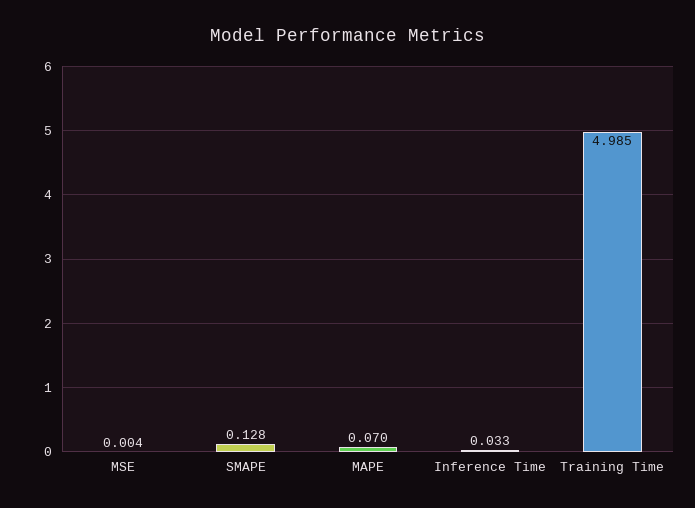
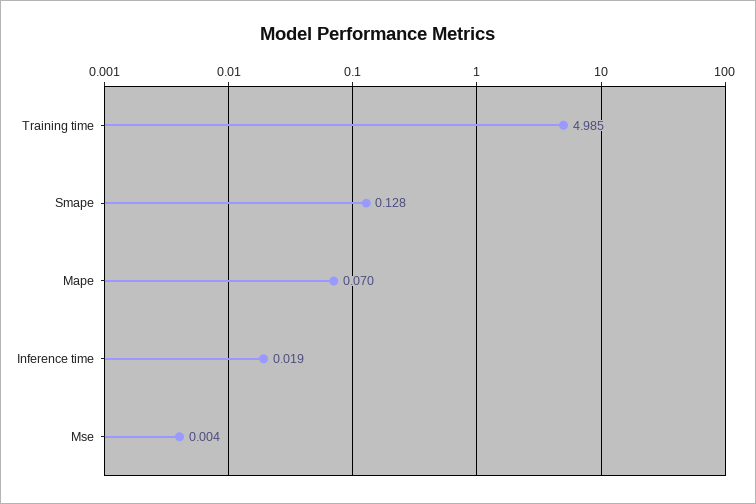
Inference Time: 0.033 -> 0.019

